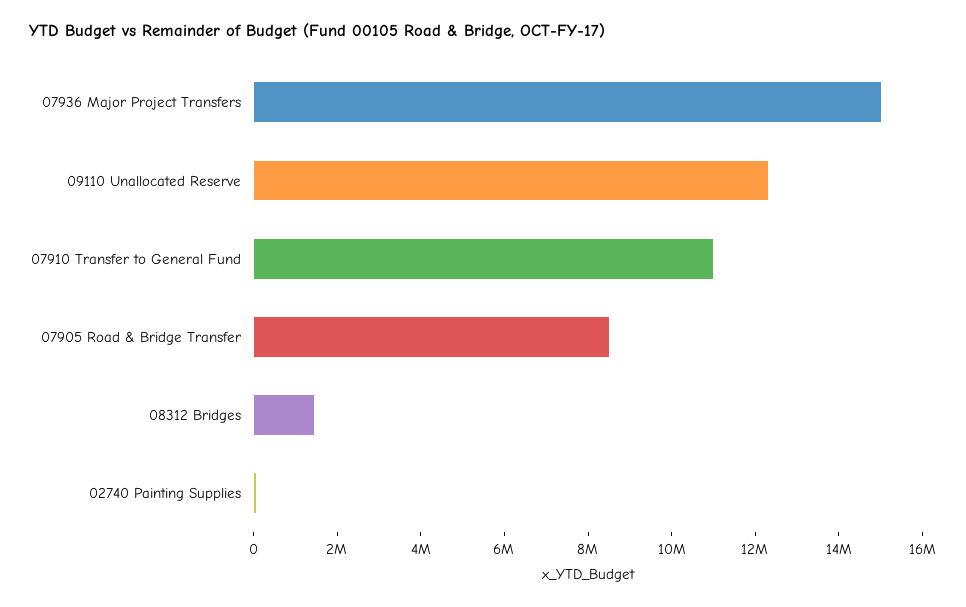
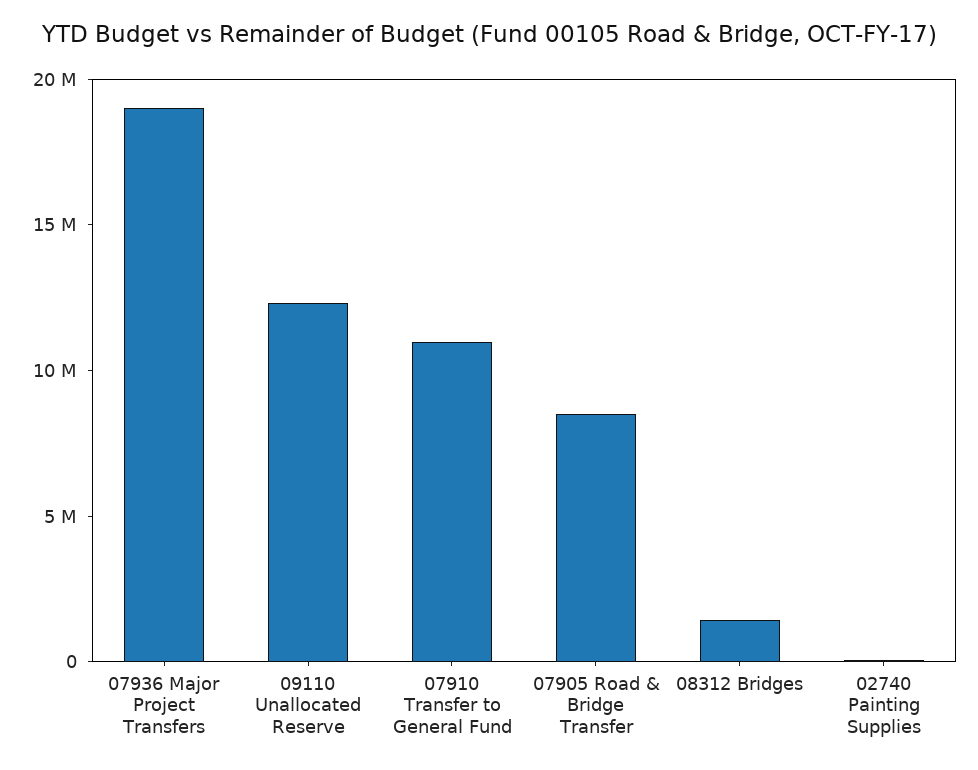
07936 Major Project Transfers: 15000000 -> 19000000

